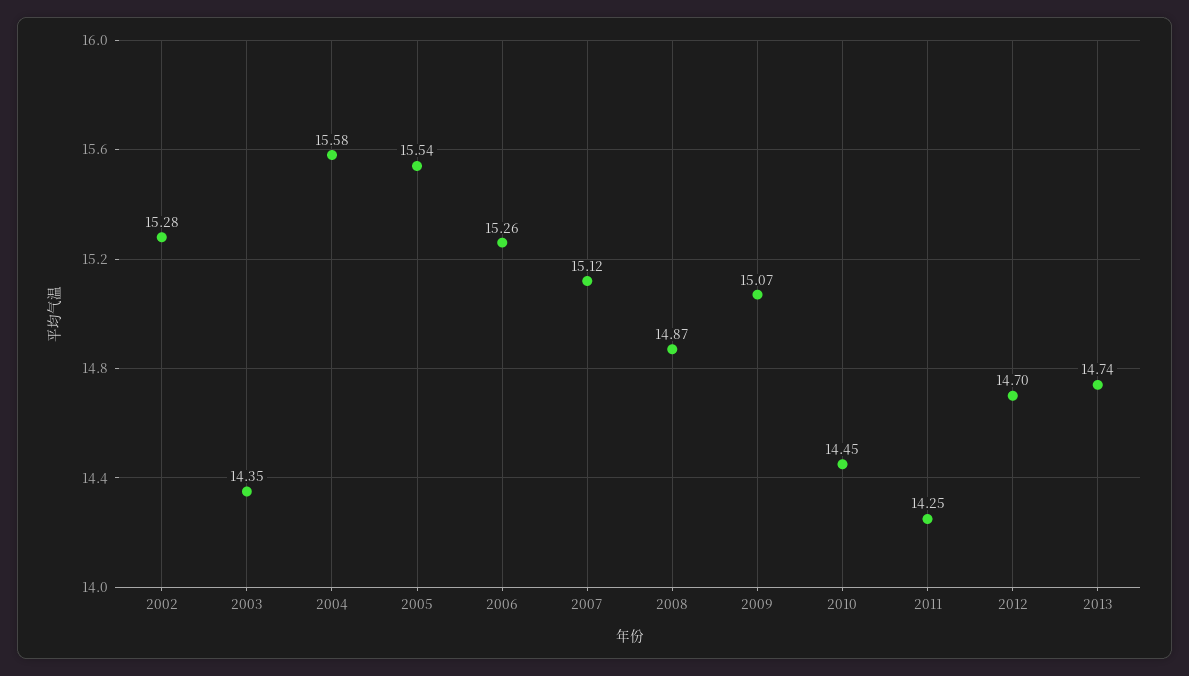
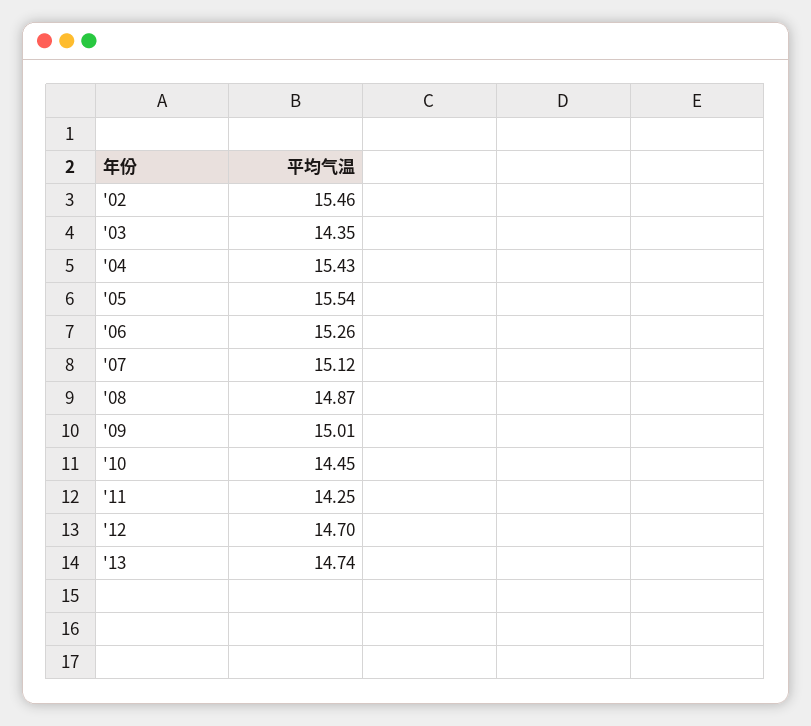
2002: 15.28 -> 15.46
2004: 15.58 -> 15.43
2009: 15.07 -> 15.01

